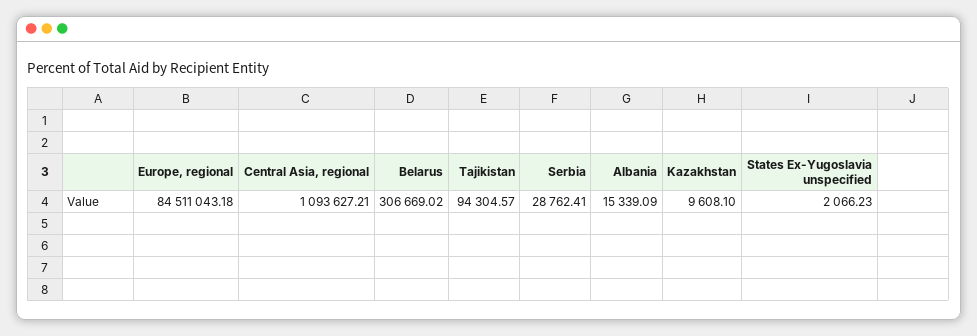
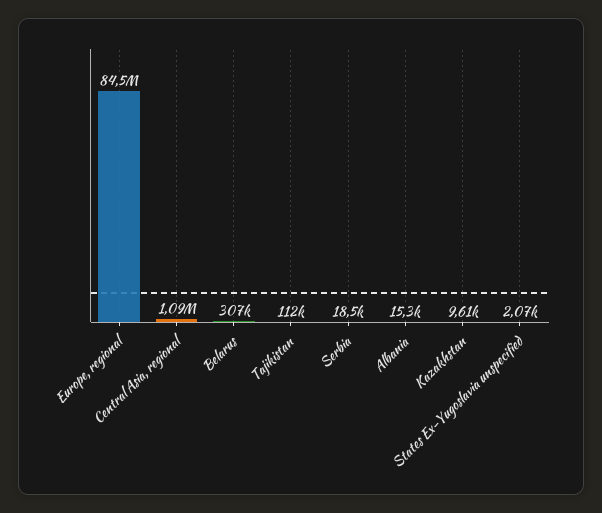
Tajikistan: 94304.57 -> 112000
Serbia: 28762.41 -> 18500

